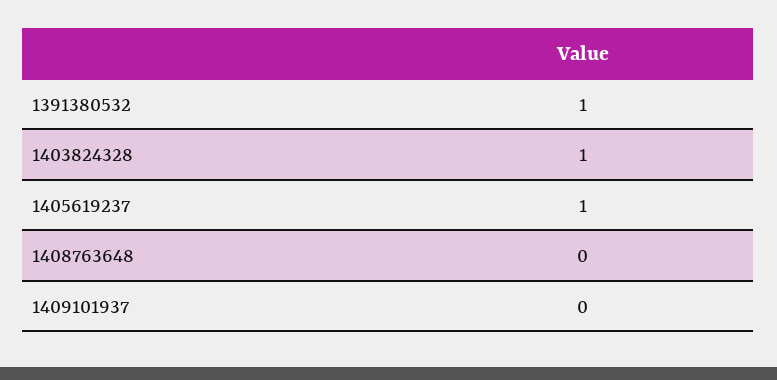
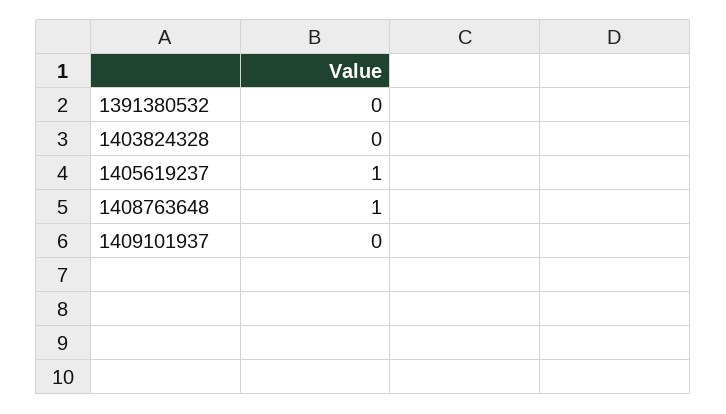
1391380532: 1 -> 0
1403824328: 1 -> 0
1408763648: 0 -> 1

